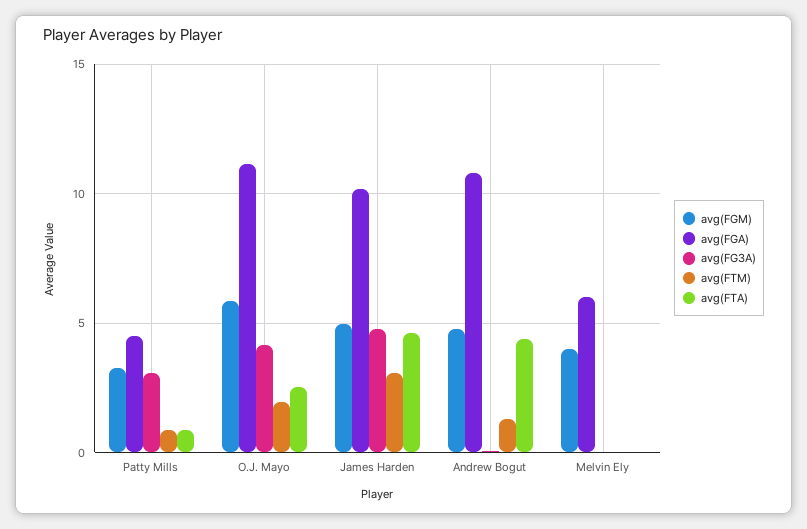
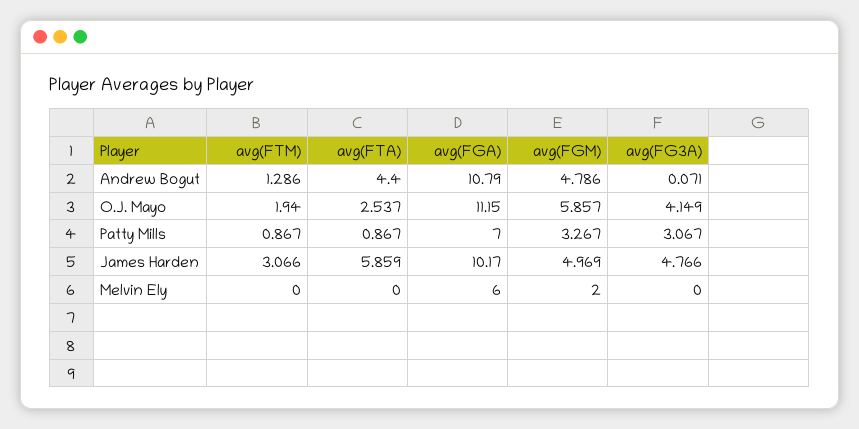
avg(FGA), Patty Mills: 4.5 -> 7
avg(FTA), James Harden: 4.5 -> 5.859
avg(FGM), Melvin Ely: 4 -> 2

